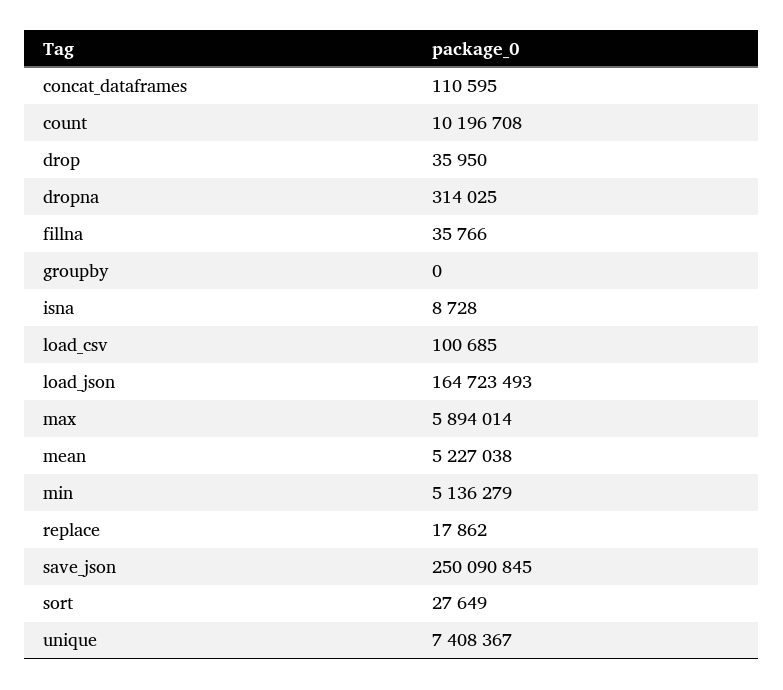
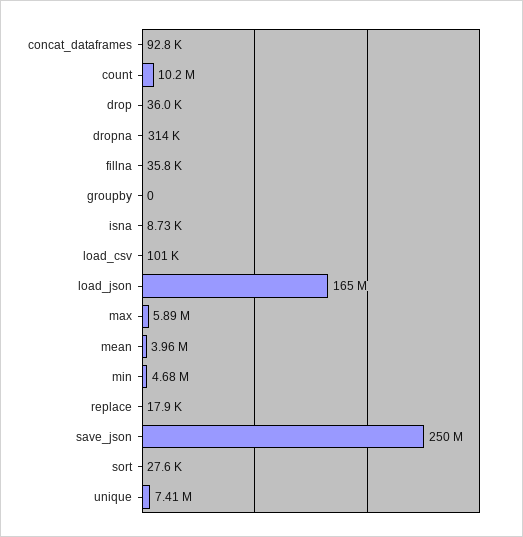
concat_dataframes: 110595 -> 92800
mean: 5227038 -> 3960000
min: 5136279 -> 4680000

